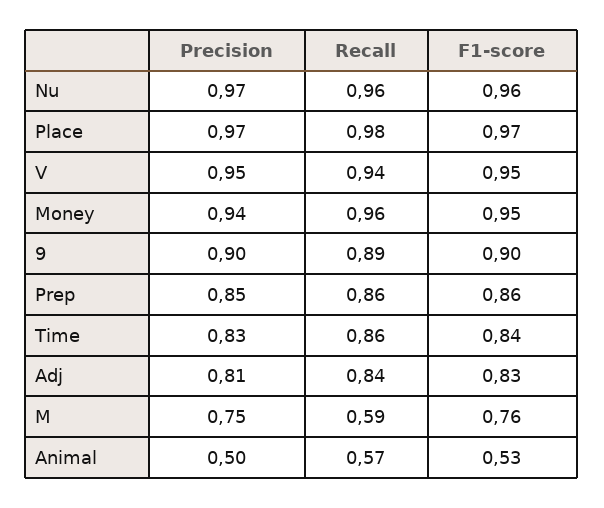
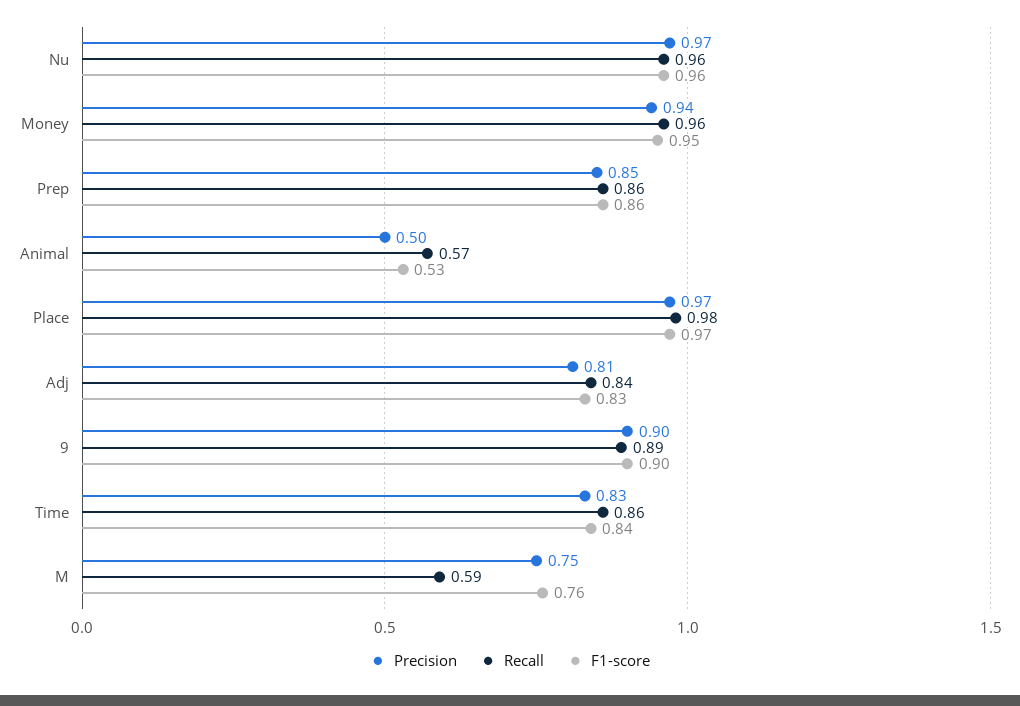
Precision, V: 0.95 -> none
Recall, V: 0.94 -> none
F1-score, V: 0.95 -> none

